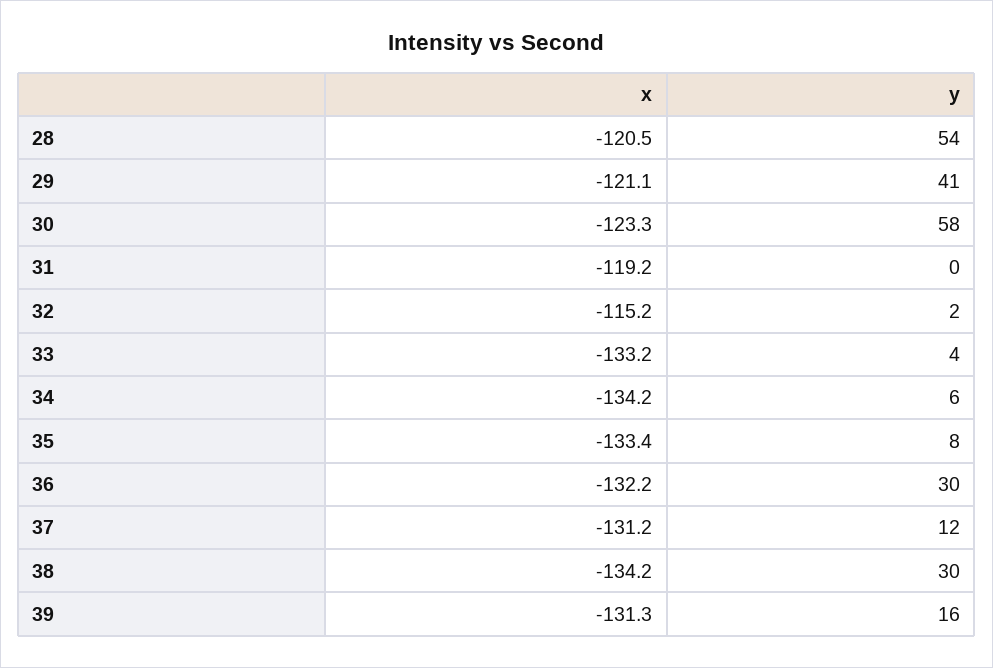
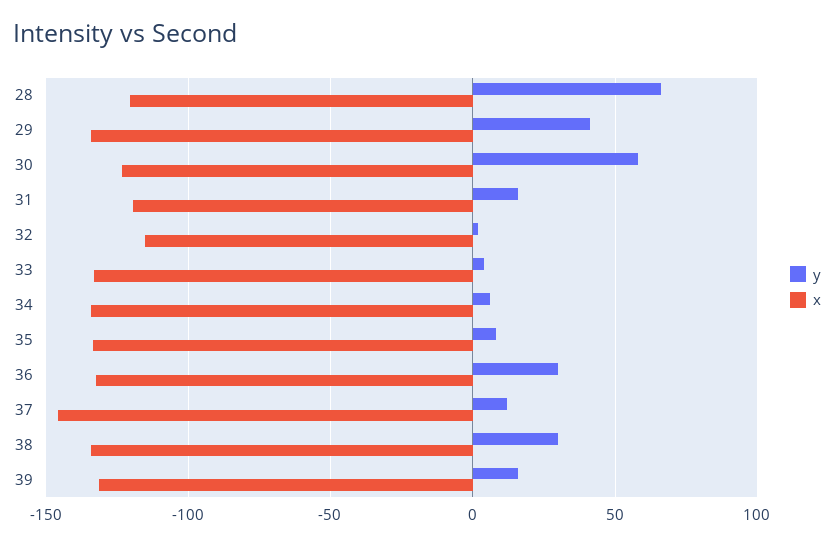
y, 28: 54 -> 65
x, 29: -121.1 -> -135
y, 31: 0 -> 15
x, 37: -131.2 -> -145

